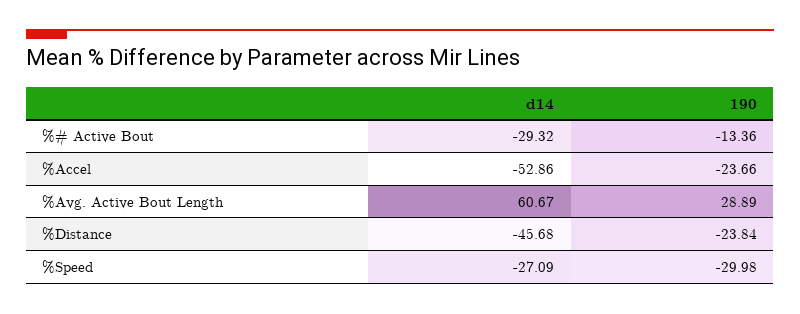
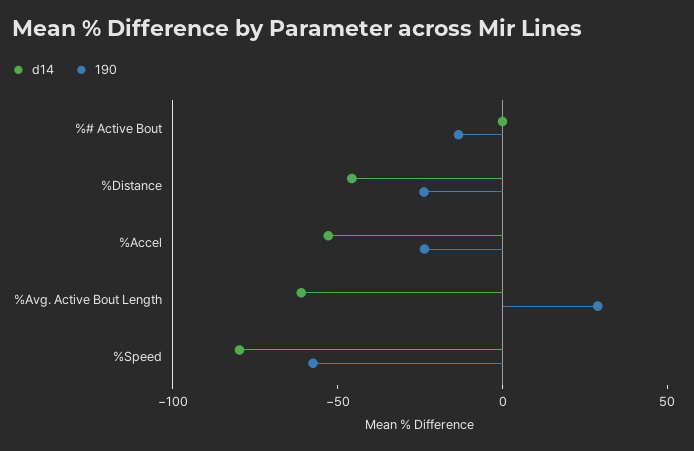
d14, %# Active Bout: -29.32 -> 0
d14, %Avg. Active Bout Length: 60.67 -> -60
d14, %Speed: -27.09 -> -80
190, %Speed: -29.98 -> -60

